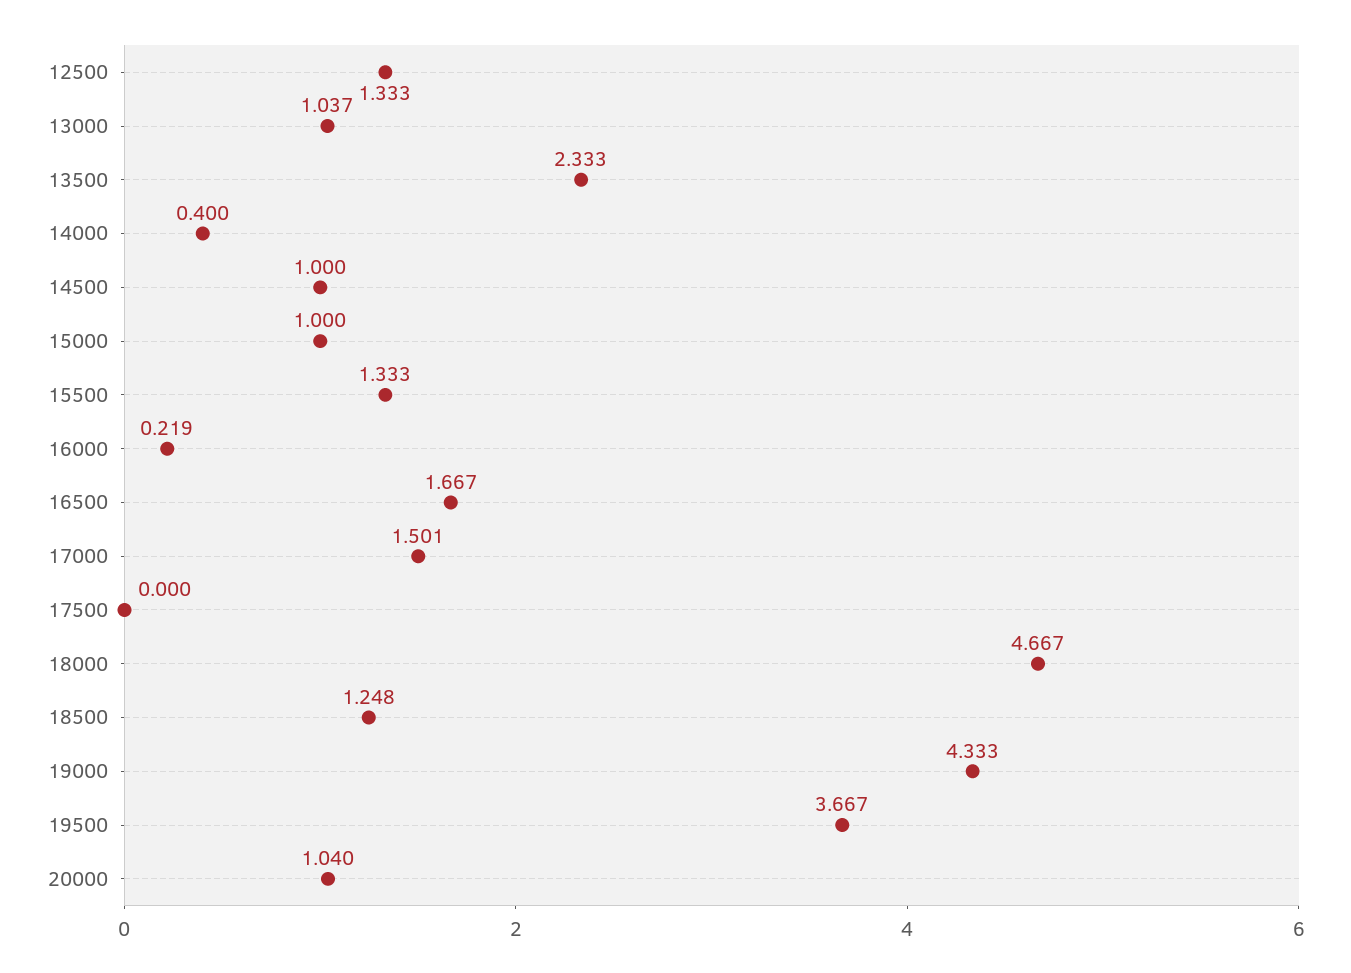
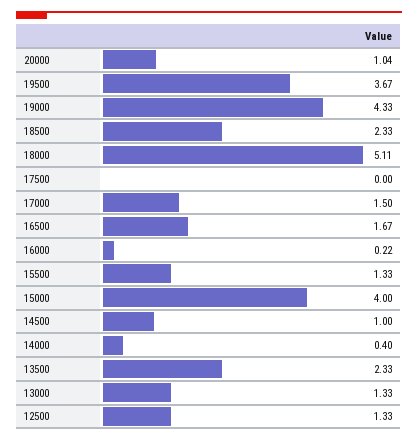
13000: 1.037 -> 1.33
15000: 1 -> 4
18000: 4.667 -> 5.11
18500: 1.248 -> 2.33

